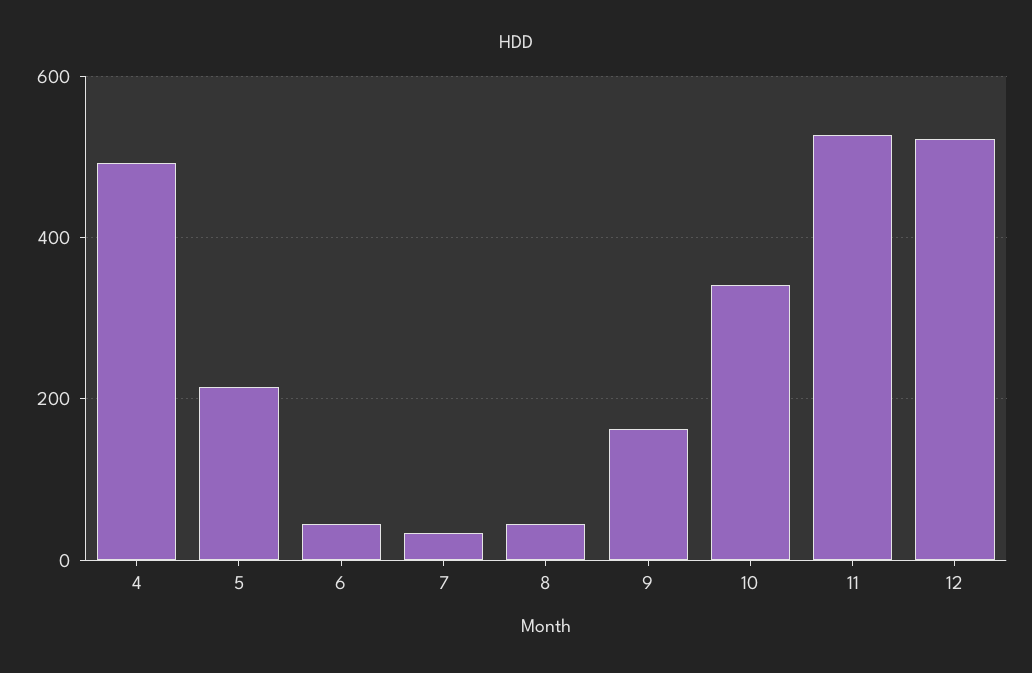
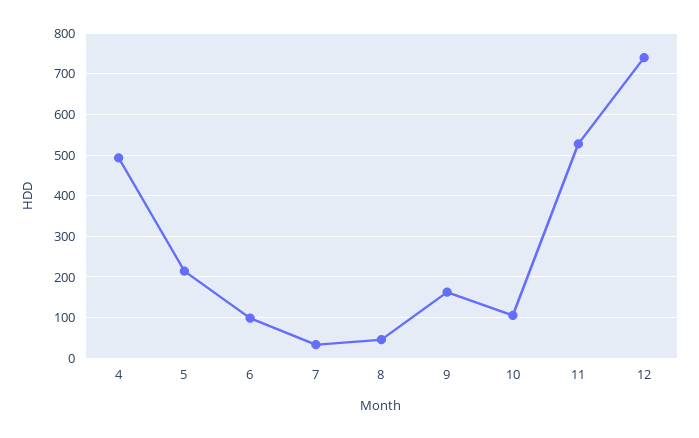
6: 40 -> 100
10: 340 -> 100
12: 520 -> 740

